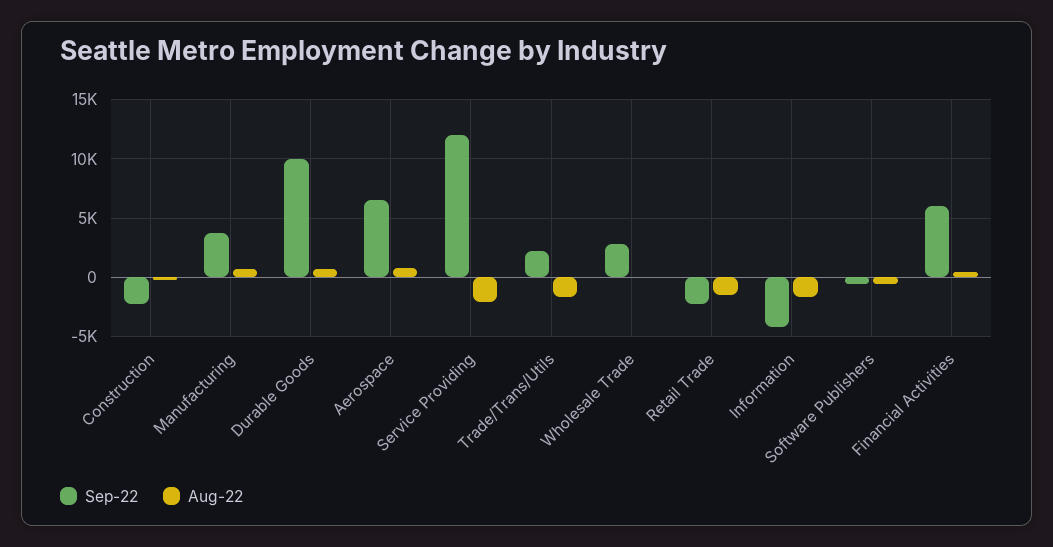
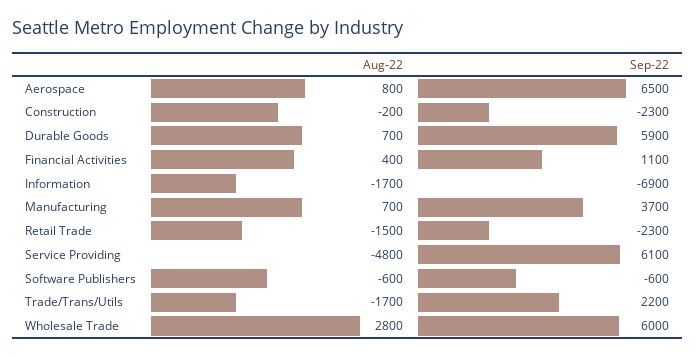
Sep-22, Durable Goods: 10000 -> 5900
Sep-22, Service Providing: 12000 -> 6100
Aug-22, Service Providing: -2000 -> -4800
Sep-22, Wholesale Trade: 3000 -> 6000
Aug-22, Wholesale Trade: 0 -> 2800
Sep-22, Information: -4000 -> -6900
Sep-22, Financial Activities: 6000 -> 1100

